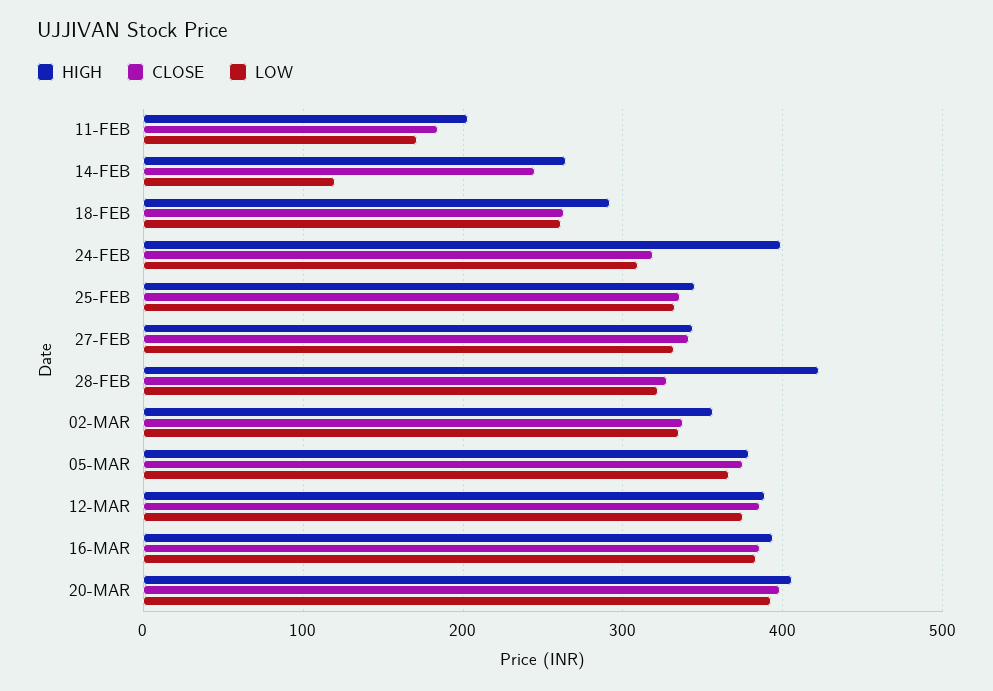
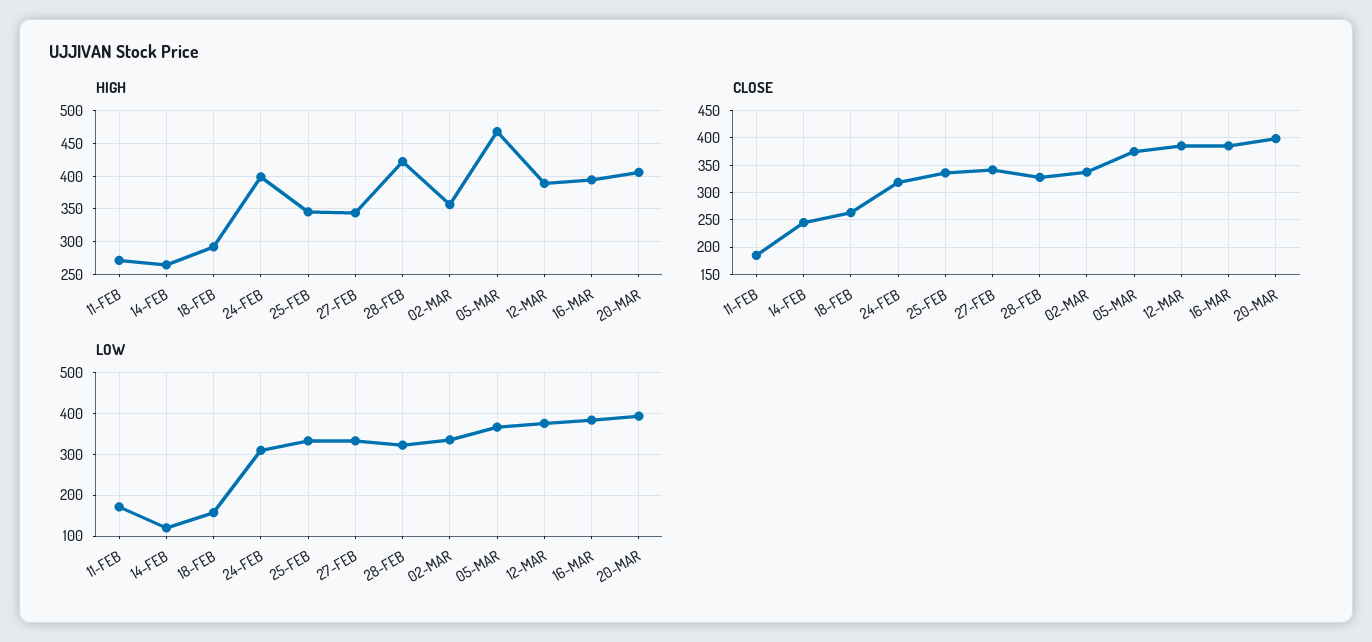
HIGH, 11-FEB: 200 -> 270
LOW, 18-FEB: 260 -> 160
HIGH, 05-MAR: 380 -> 470

